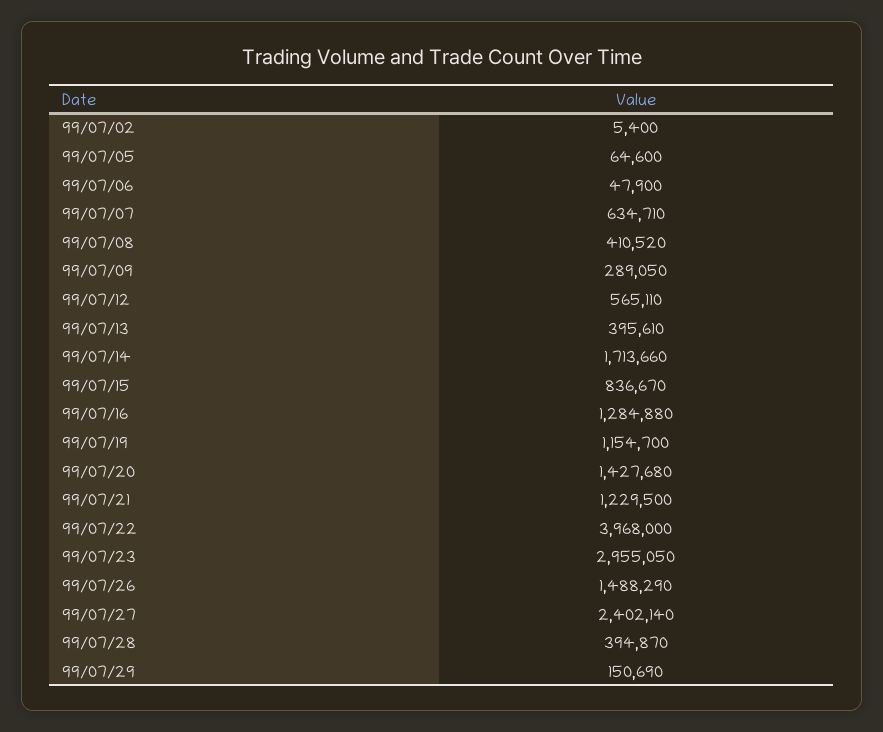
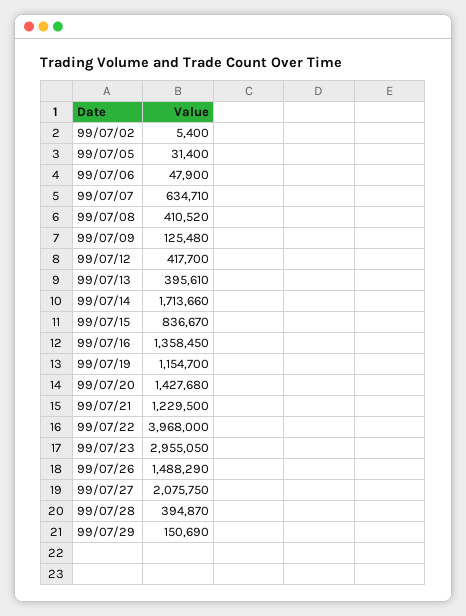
99/07/05: 64600 -> 31400
99/07/09: 289050 -> 125480
99/07/12: 565110 -> 417700
99/07/16: 1284880 -> 1358450
99/07/27: 2402140 -> 2075750

